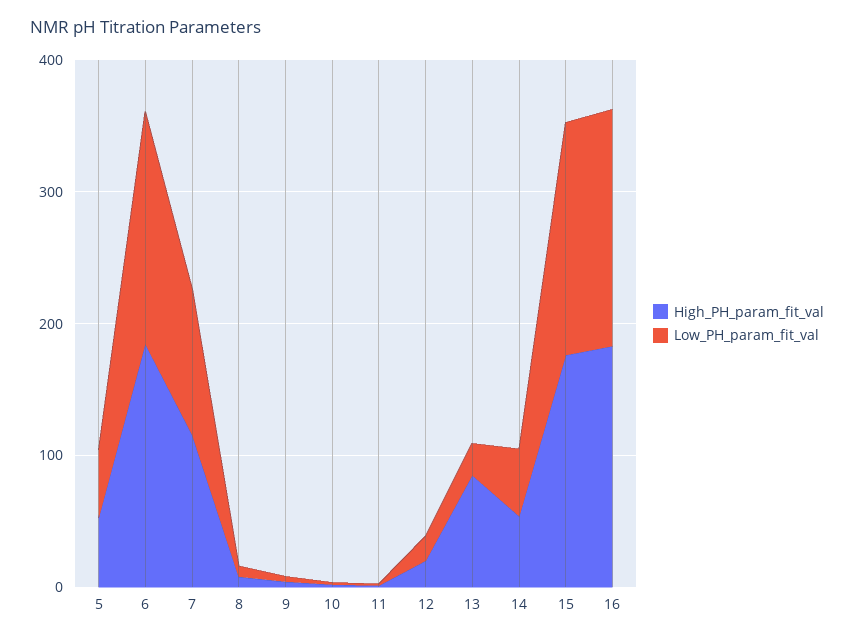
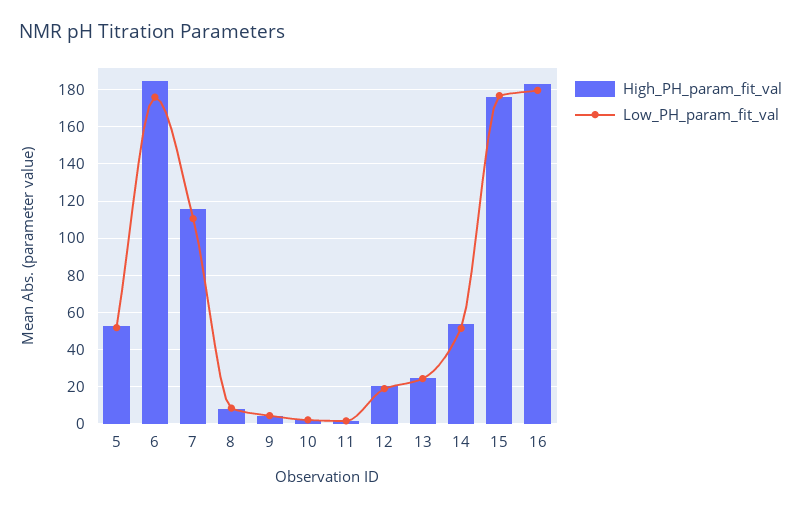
High_PH_param_fit_val, 13: 80 -> 25

